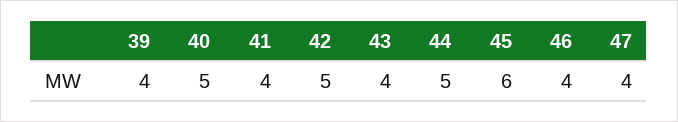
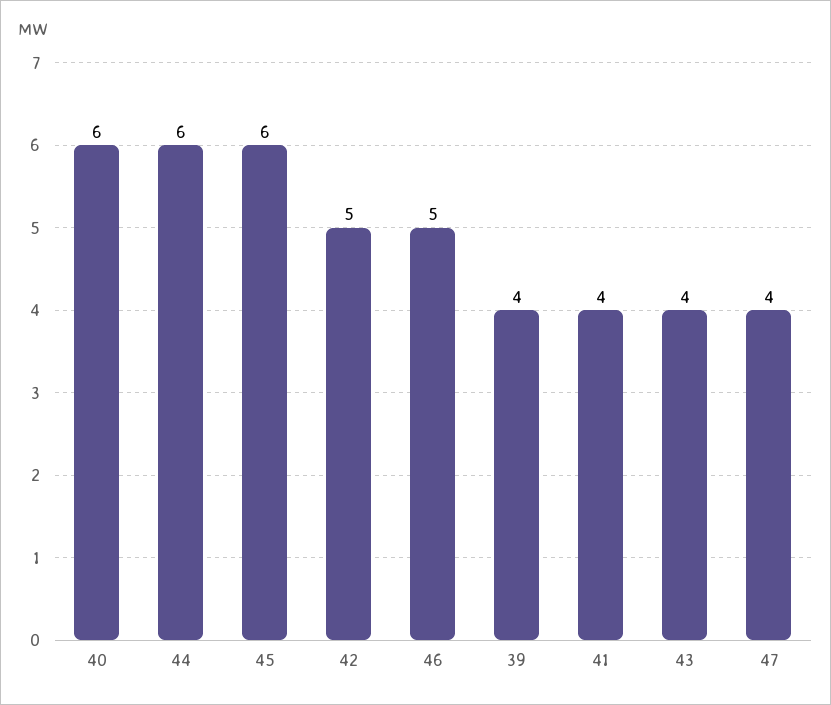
40: 5 -> 6
44: 5 -> 6
46: 4 -> 5

